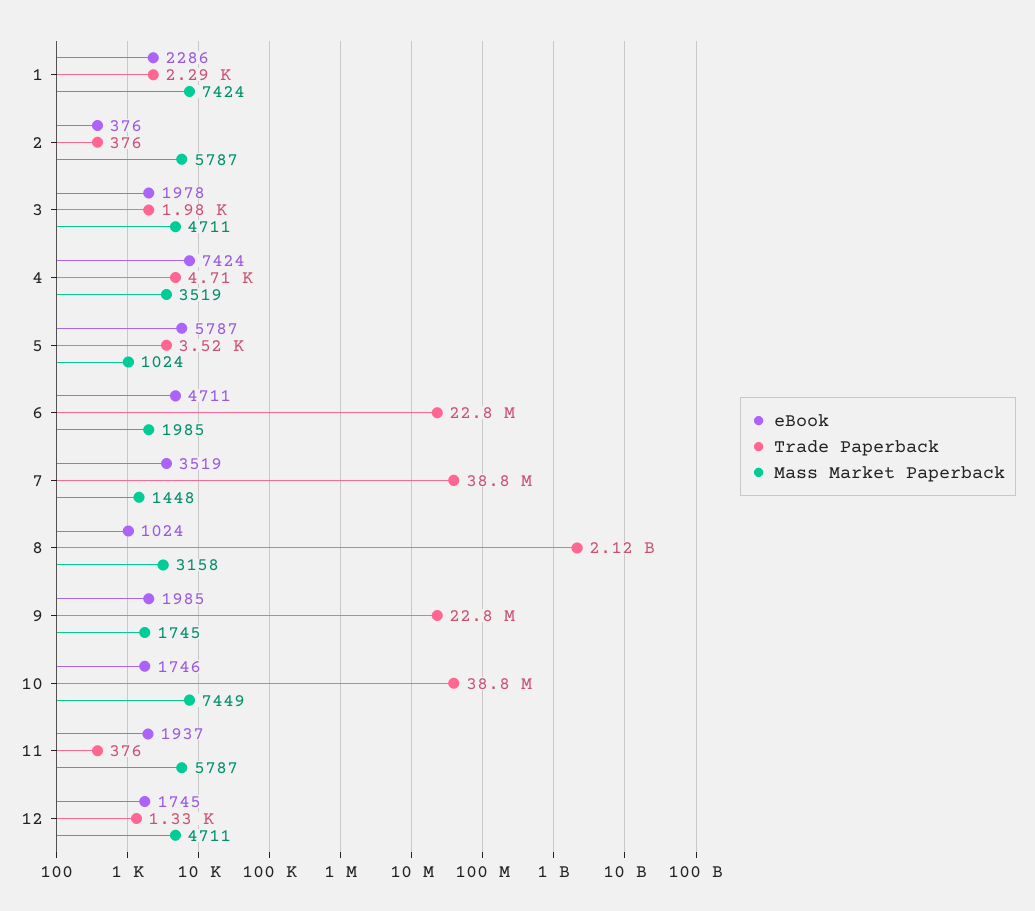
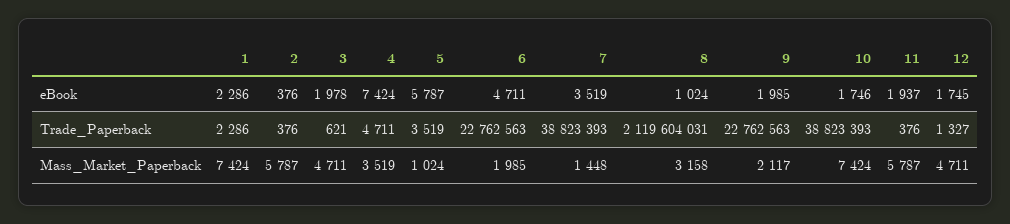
Trade Paperback, 3: 1980 -> 621
Mass Market Paperback, 9: 1745 -> 2117
Mass Market Paperback, 10: 7449 -> 7424

